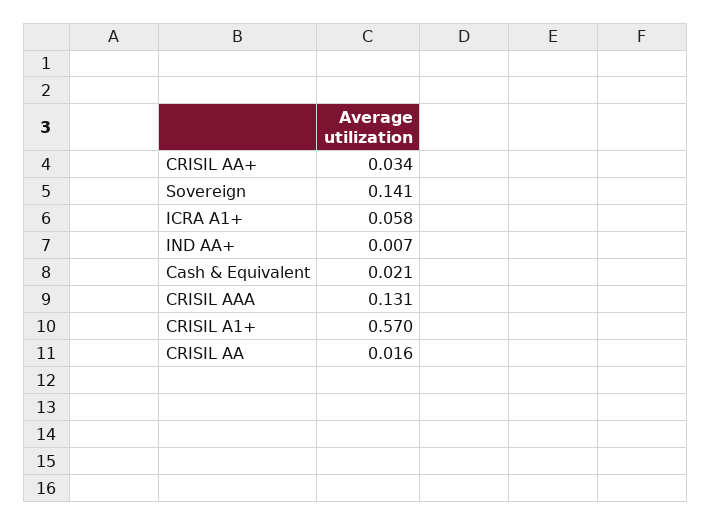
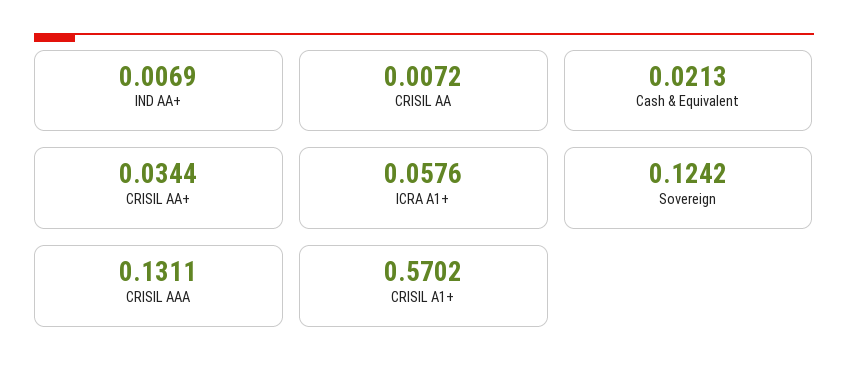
Sovereign: 0.141 -> 0.1242
CRISIL AA: 0.016 -> 0.0072

